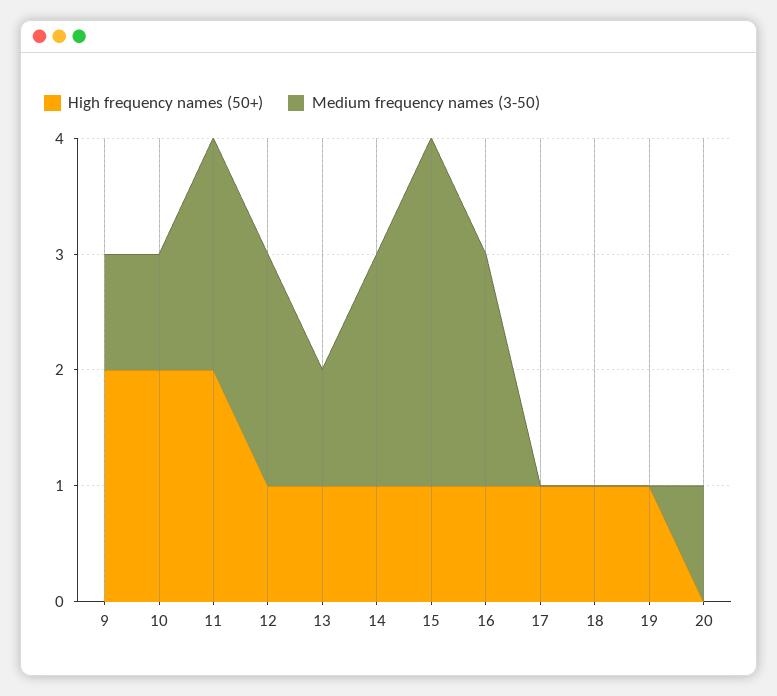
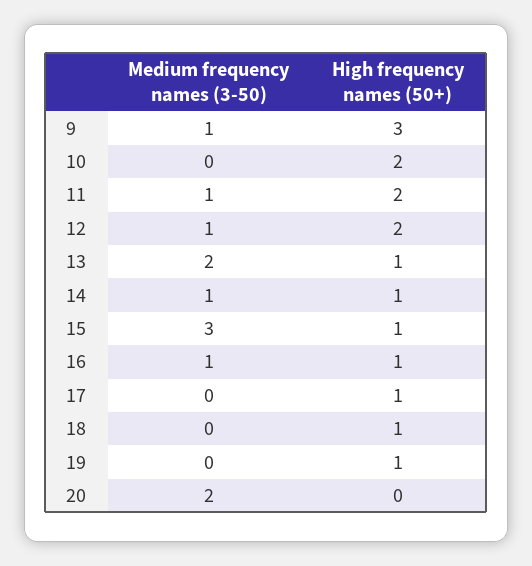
High frequency names (50+), 9: 2 -> 3
Medium frequency names (3-50), 10: 1 -> 0
Medium frequency names (3-50), 11: 2 -> 1
High frequency names (50+), 12: 1 -> 2
Medium frequency names (3-50), 12: 2 -> 1
Medium frequency names (3-50), 13: 1 -> 2
Medium frequency names (3-50), 14: 2 -> 1
Medium frequency names (3-50), 16: 2 -> 1
Medium frequency names (3-50), 20: 1 -> 2

